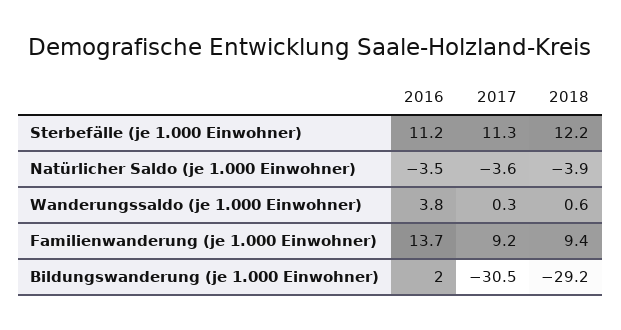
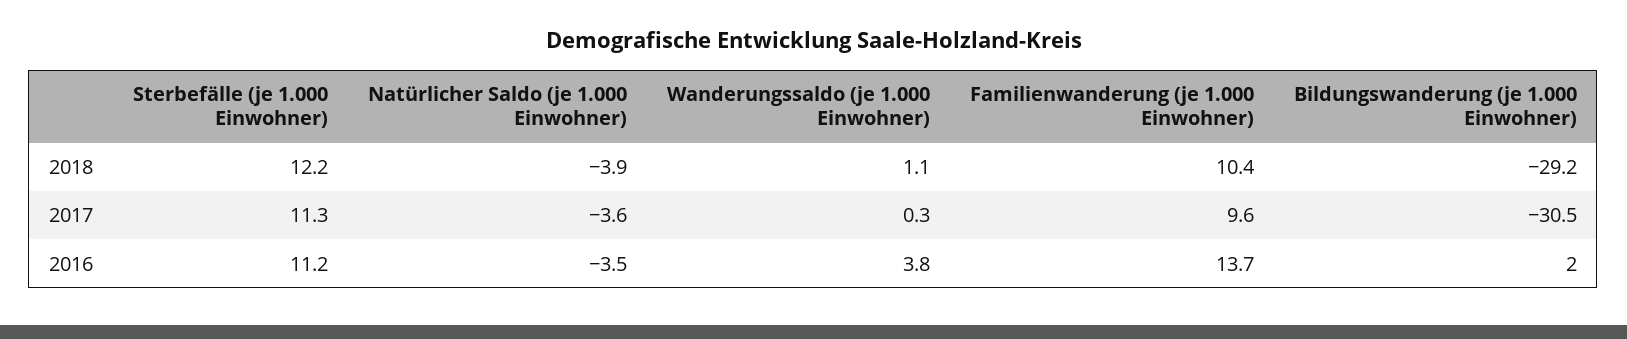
2018, Wanderungssaldo (je 1.000 Einwohner): 0.6 -> 1.1
2017, Familienwanderung (je 1.000 Einwohner): 9.2 -> 9.6
2018, Familienwanderung (je 1.000 Einwohner): 9.4 -> 10.4

